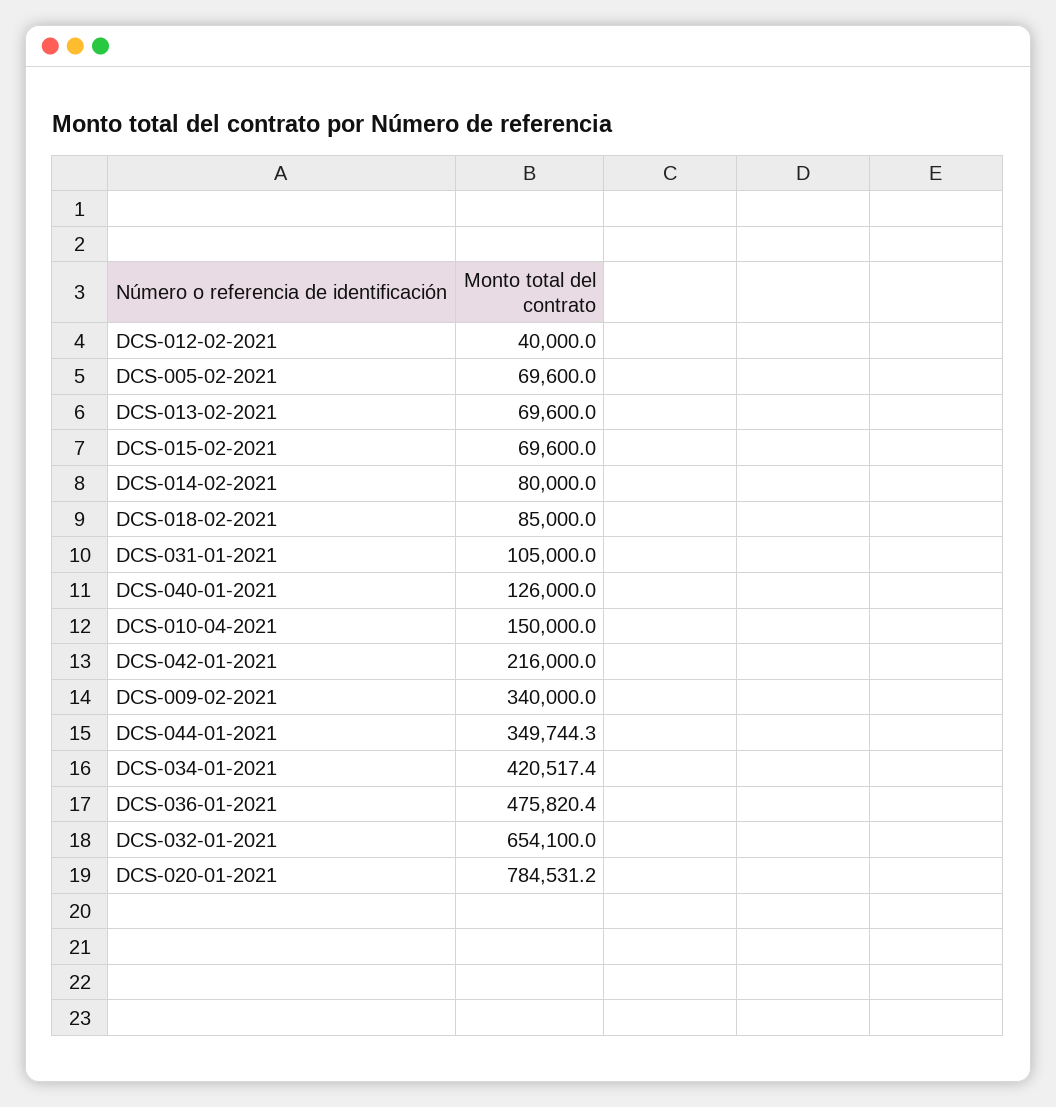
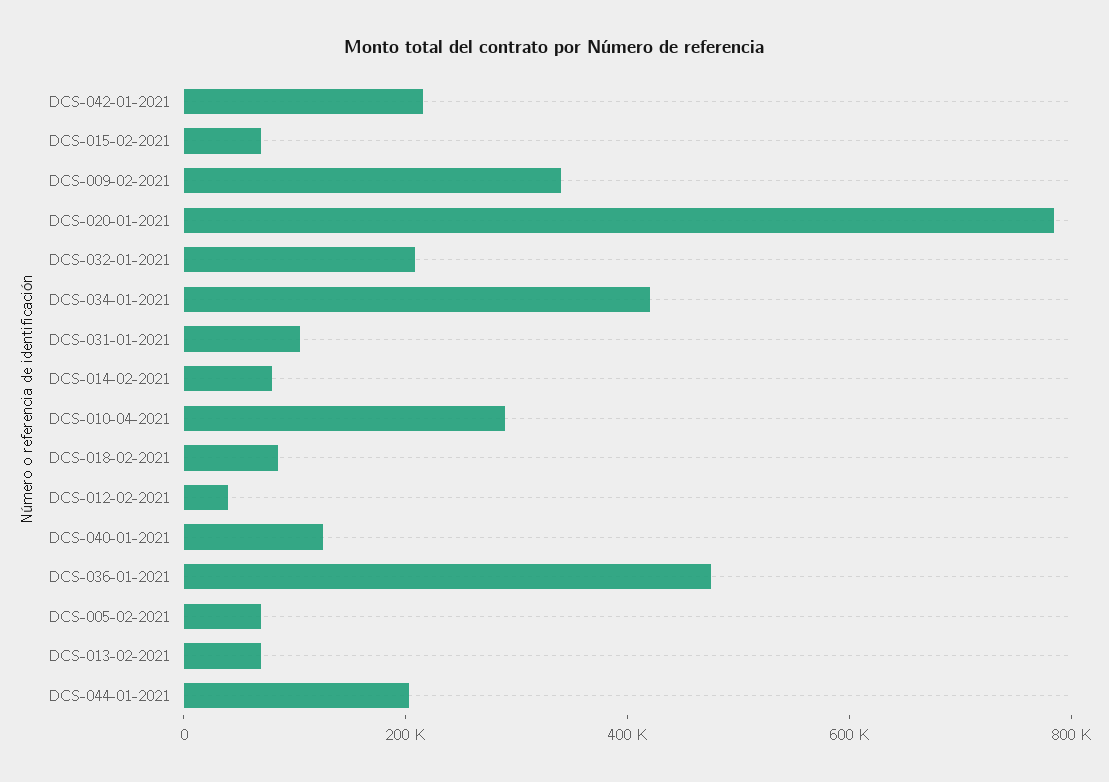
DCS-010-04-2021: 150000 -> 300000
DCS-044-01-2021: 349744.3 -> 200000
DCS-032-01-2021: 654100 -> 200000

